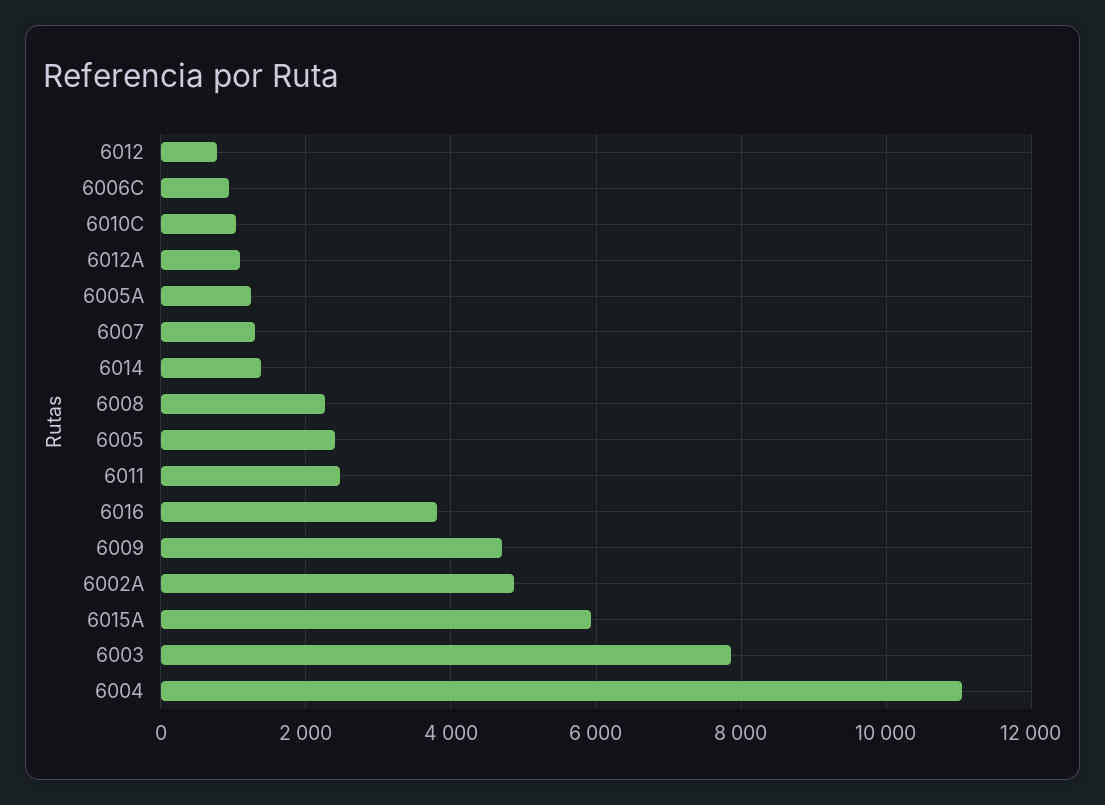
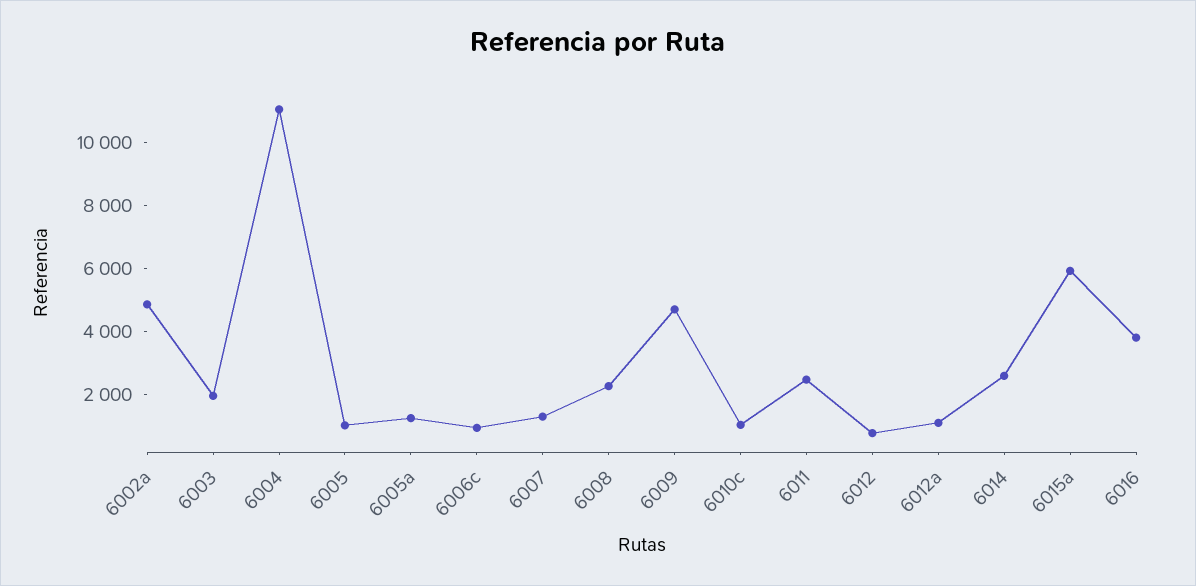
6014: 1400 -> 2500
6005: 2400 -> 1000
6003: 7800 -> 2000

